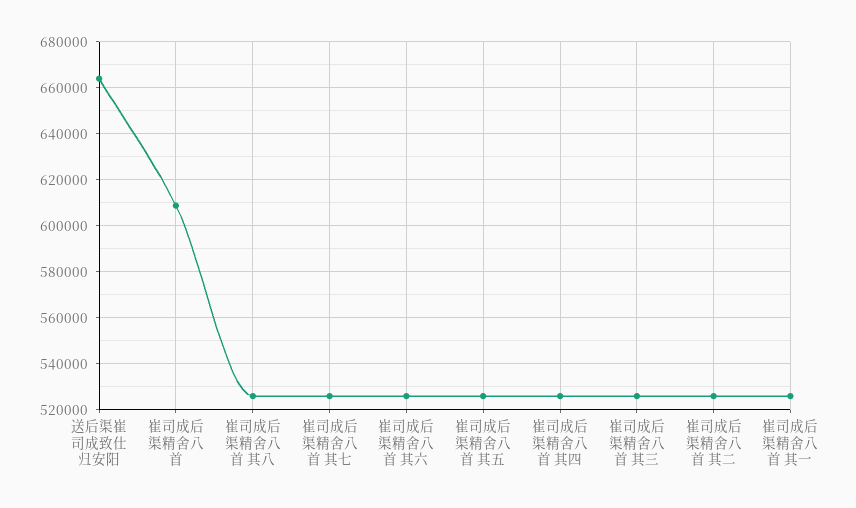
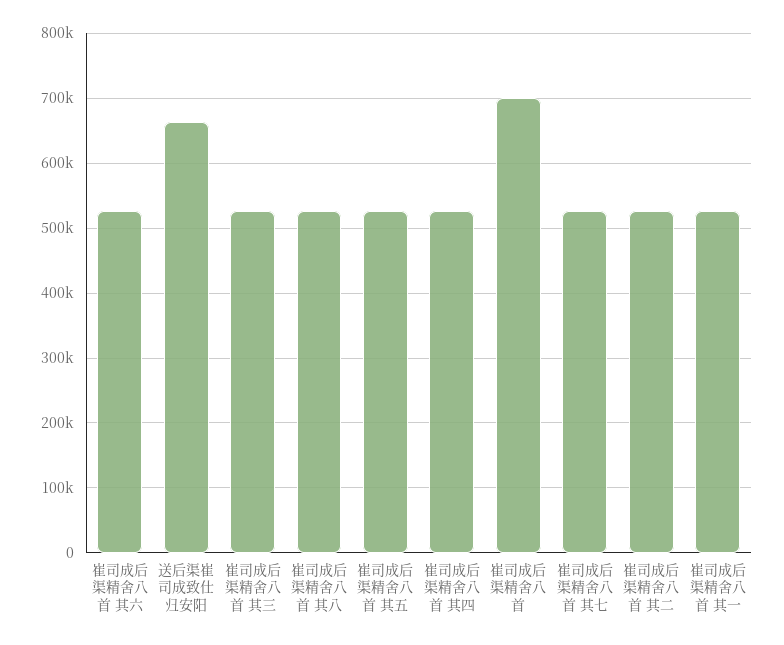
崔司成后渠精舍八首: 610000 -> 700000

